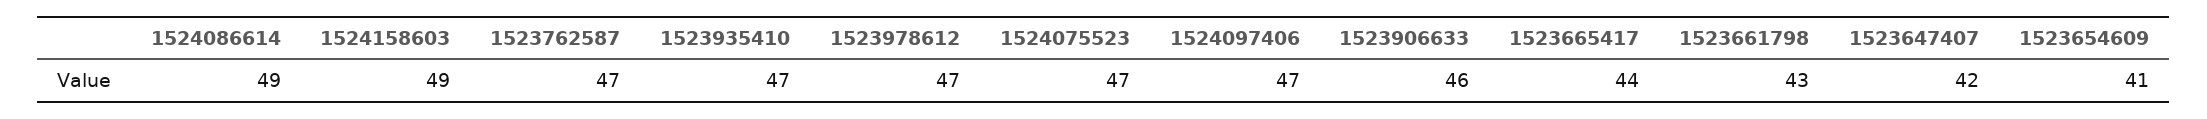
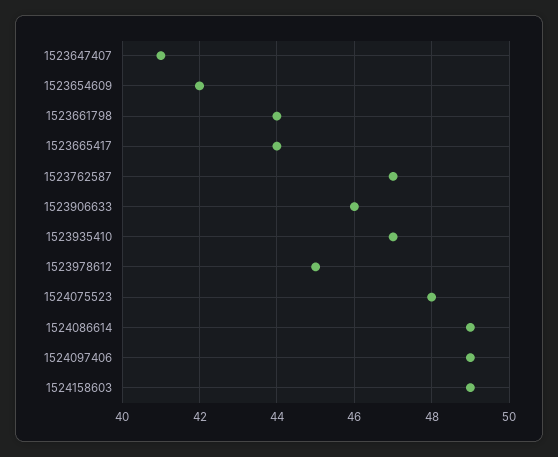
1523978612: 47 -> 45
1524075523: 47 -> 48
1524097406: 47 -> 49
1523661798: 43 -> 44
1523647407: 42 -> 41
1523654609: 41 -> 42

